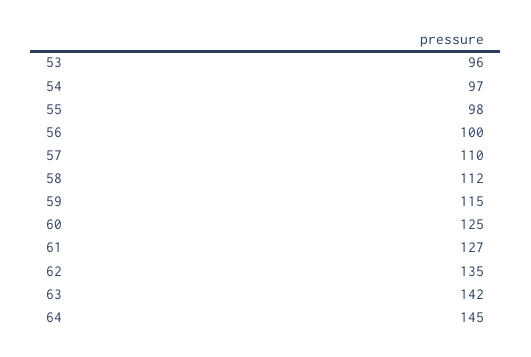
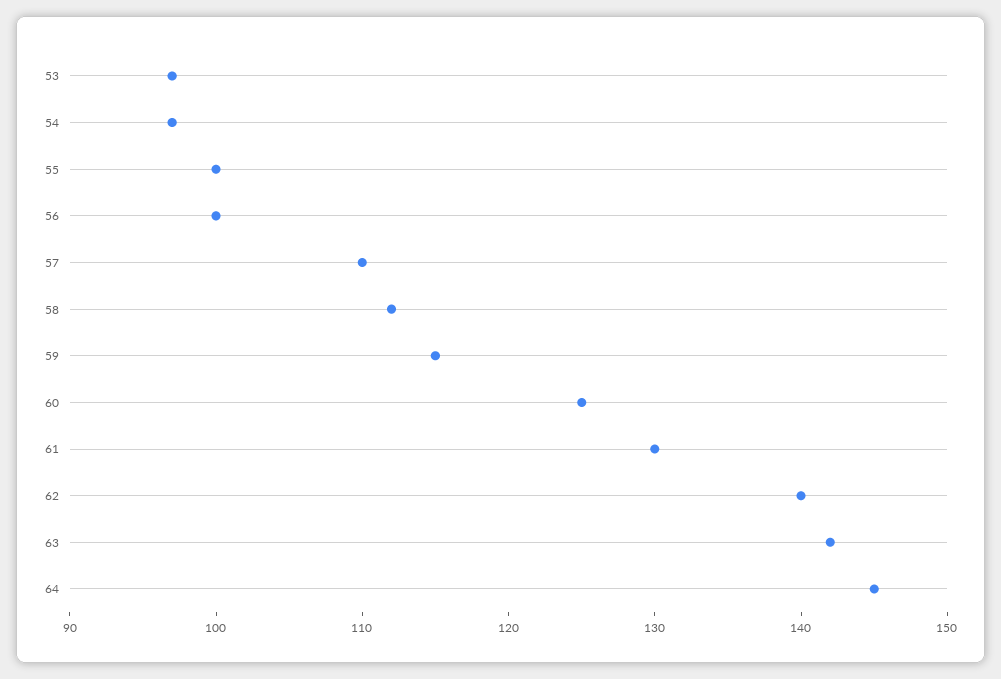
53: 96 -> 97
55: 98 -> 100
61: 127 -> 130
62: 135 -> 140

